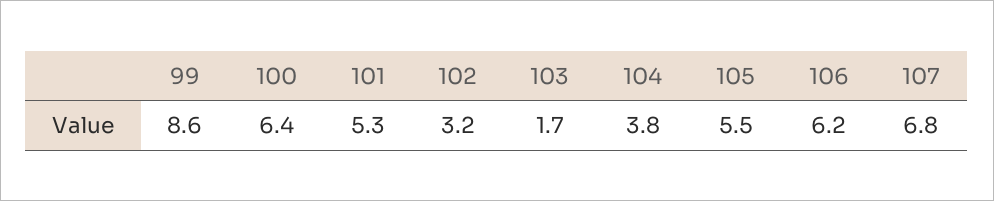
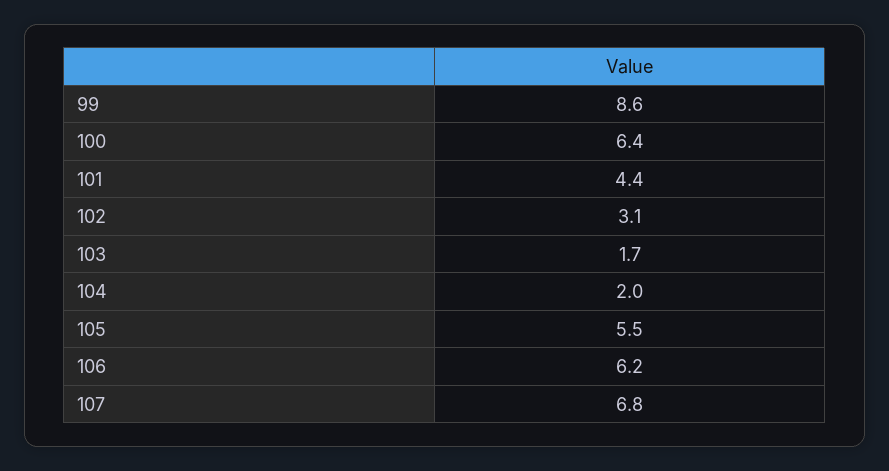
101: 5.3 -> 4.4
102: 3.2 -> 3.1
104: 3.8 -> 2

